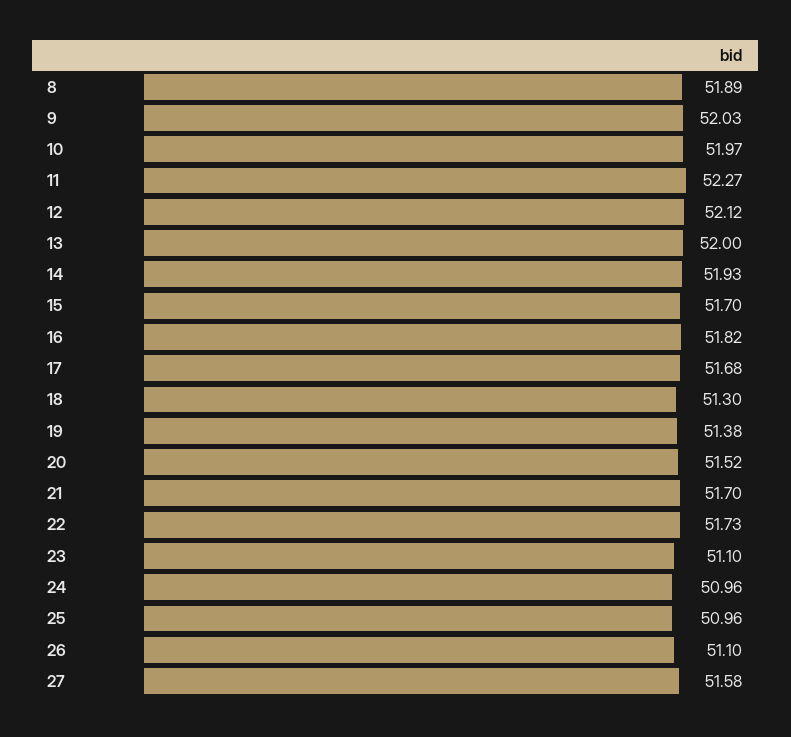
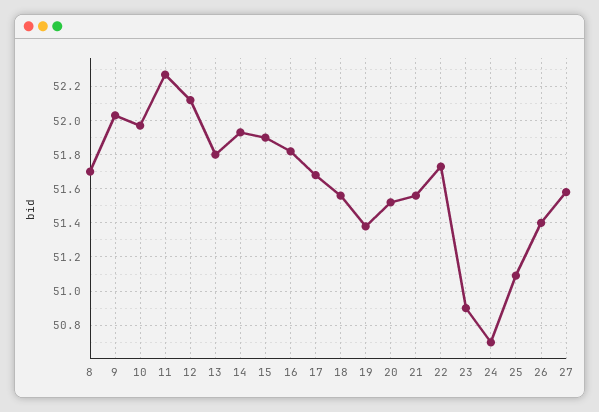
8: 51.89 -> 51.7
13: 52 -> 51.8
15: 51.7 -> 51.9
18: 51.3 -> 51.55
21: 51.7 -> 51.55
23: 51.1 -> 50.9
24: 50.96 -> 50.7
25: 50.96 -> 51.1
26: 51.1 -> 51.4

